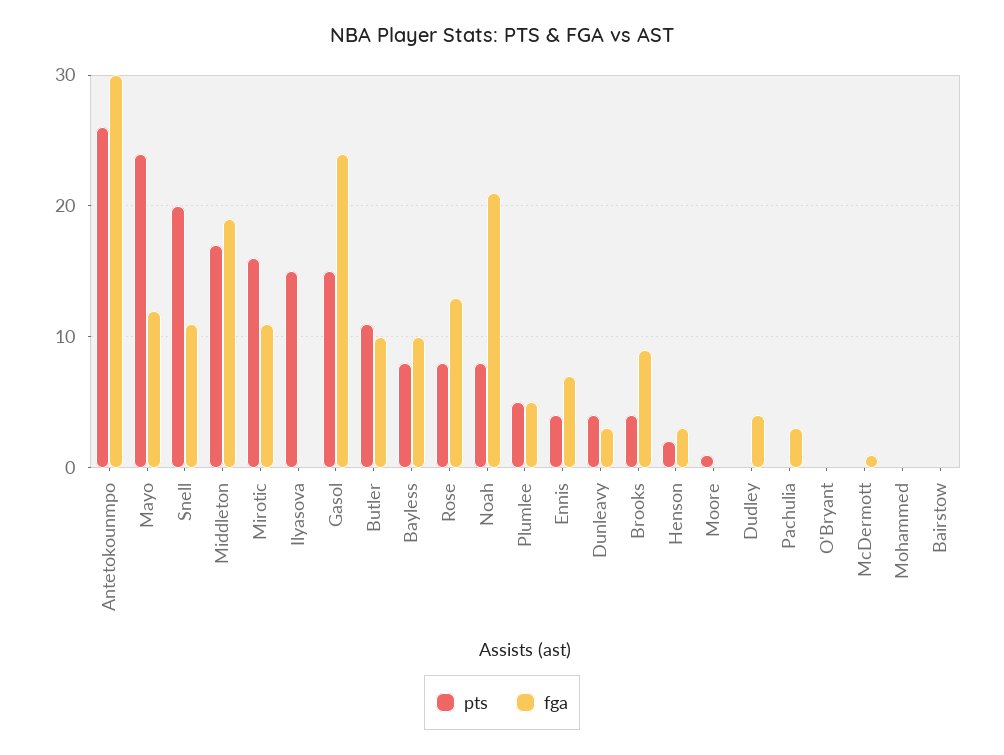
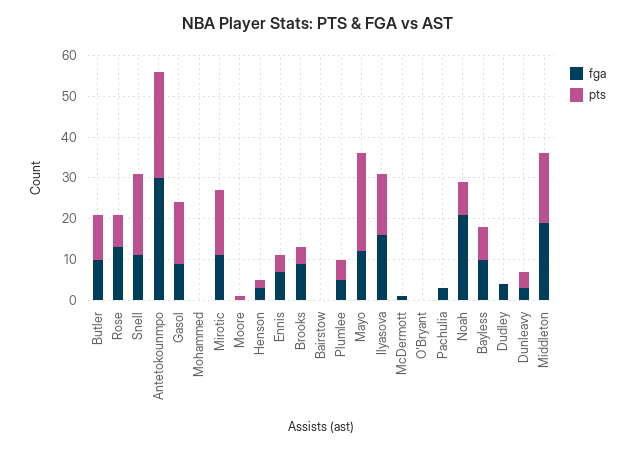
fga, Ilyasova: 0 -> 15
fga, Gasol: 24 -> 10

